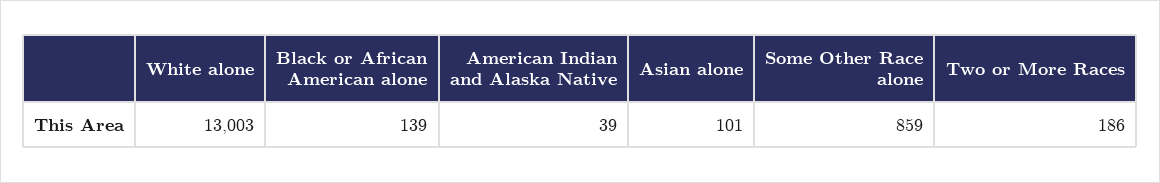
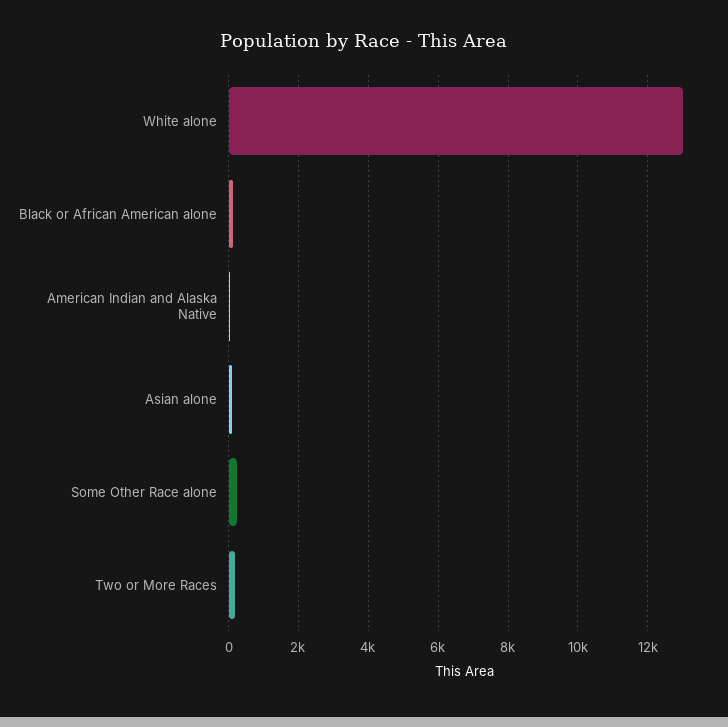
Some Other Race alone: 859 -> 200

